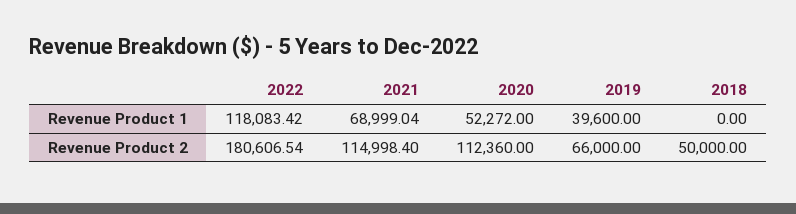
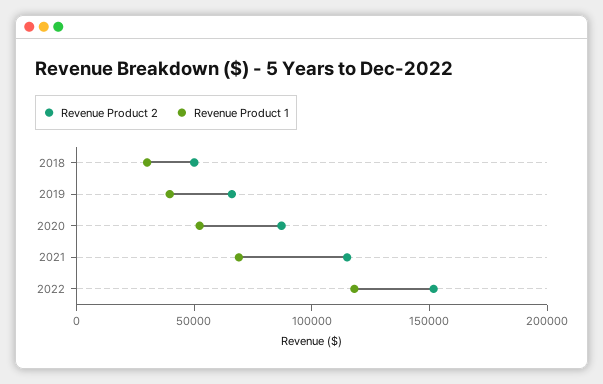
Revenue Product 1, 2018: 0 -> 30000
Revenue Product 2, 2022: 180606.54 -> 150000
Revenue Product 2, 2020: 112360 -> 90000

